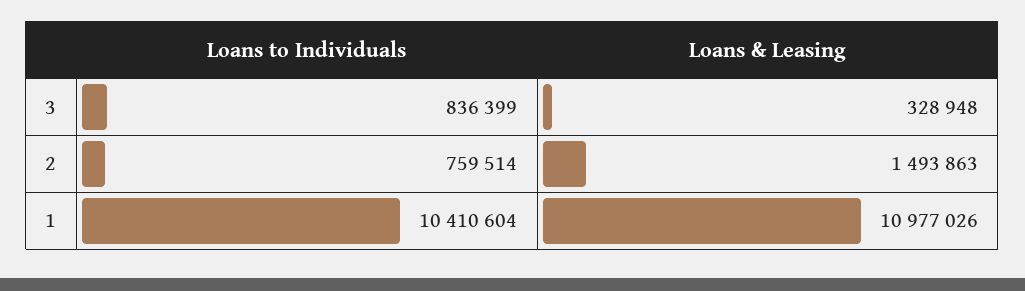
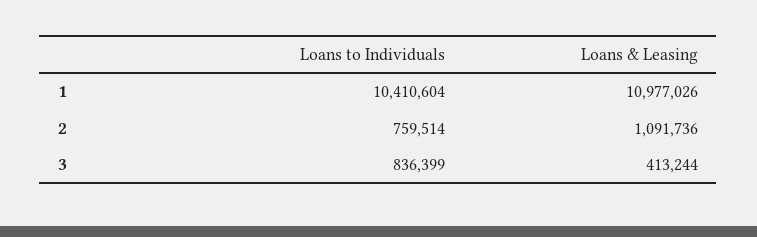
Loans & Leasing, 3: 328948 -> 413244
Loans & Leasing, 2: 1493863 -> 1091736

